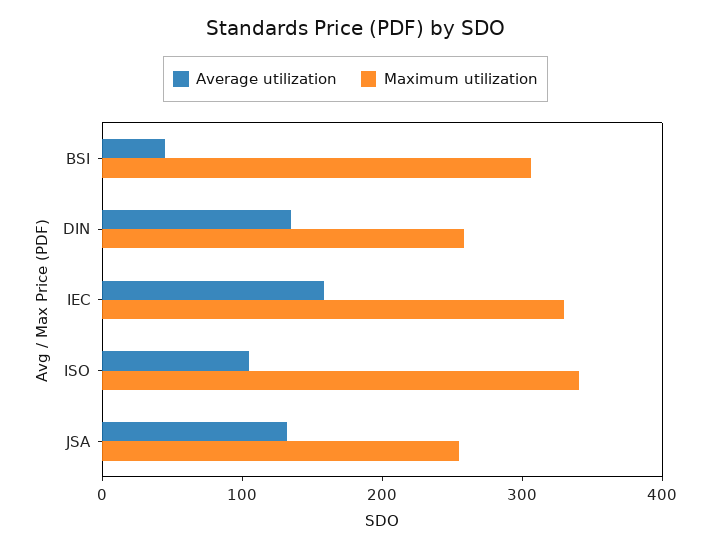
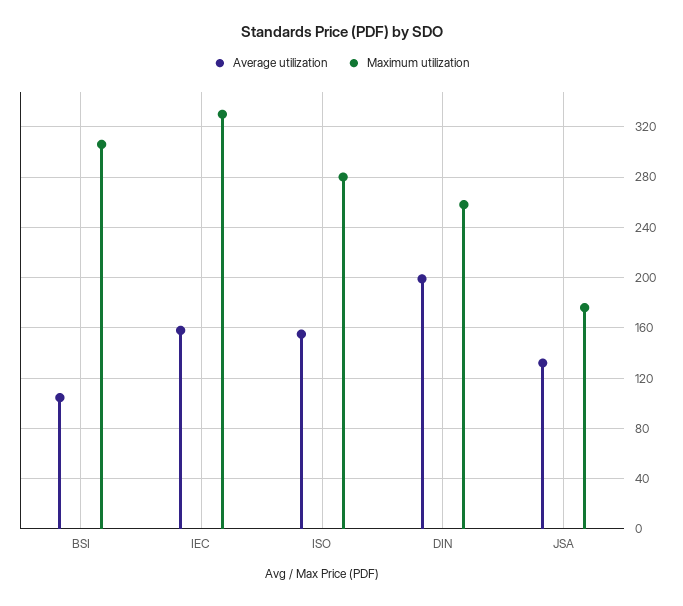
Average utilization, BSI: 40 -> 105
Average utilization, DIN: 140 -> 200
Average utilization, ISO: 100 -> 155
Maximum utilization, ISO: 340 -> 280
Maximum utilization, JSA: 260 -> 175

